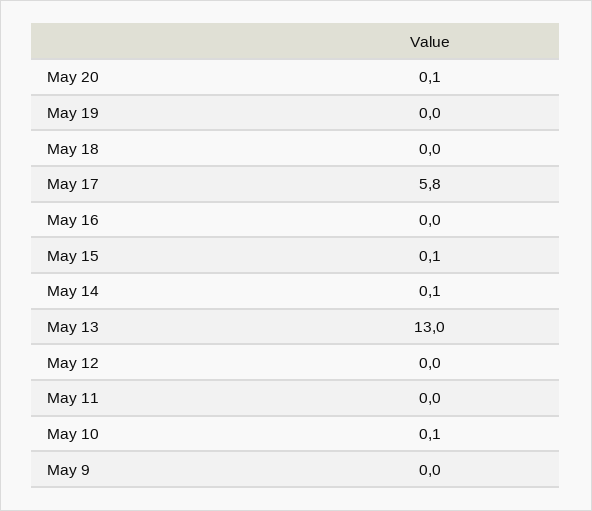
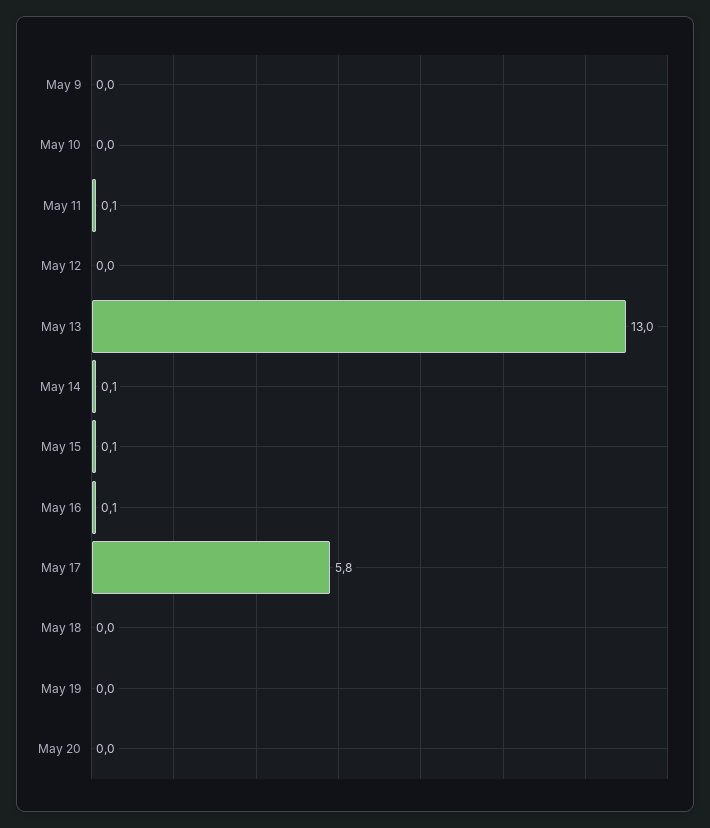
May 20: 0.1 -> 0
May 16: 0 -> 0.1
May 11: 0 -> 0.1
May 10: 0.1 -> 0

